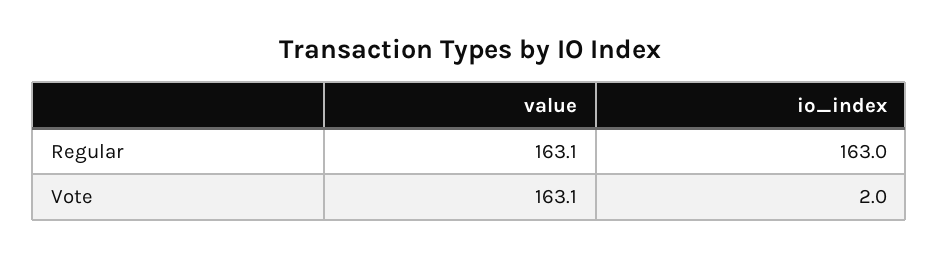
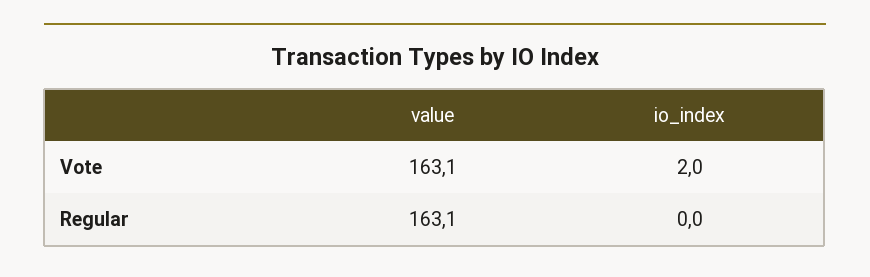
io_index, Regular: 163 -> 0

